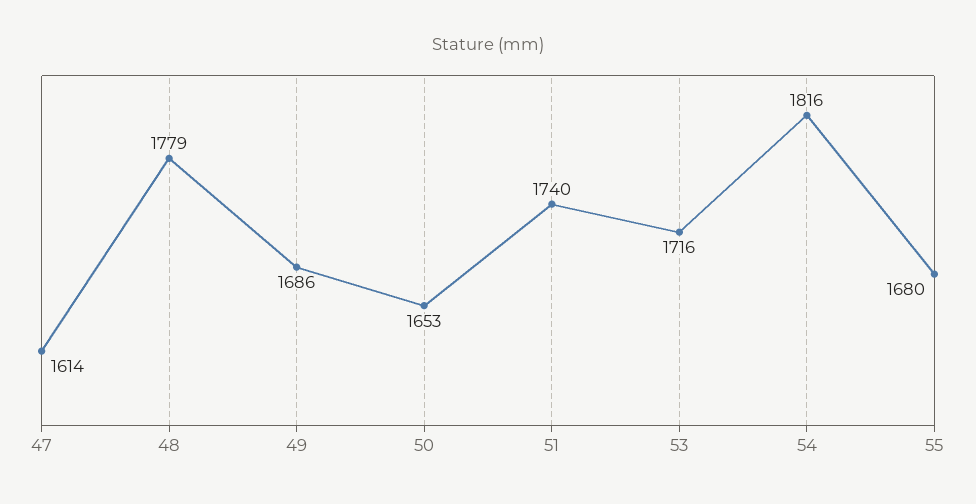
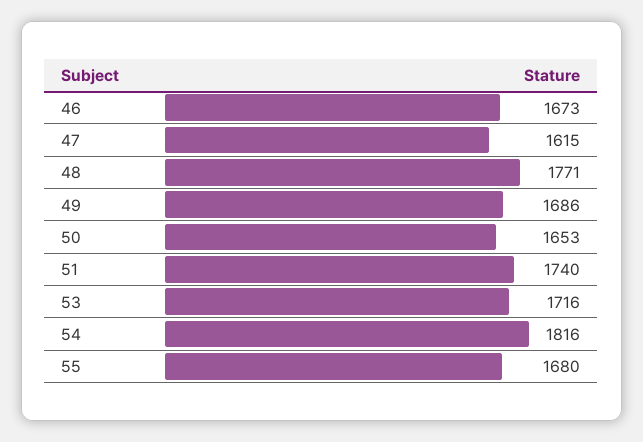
47: 1614 -> 1615
48: 1779 -> 1771
46: none -> 1673

